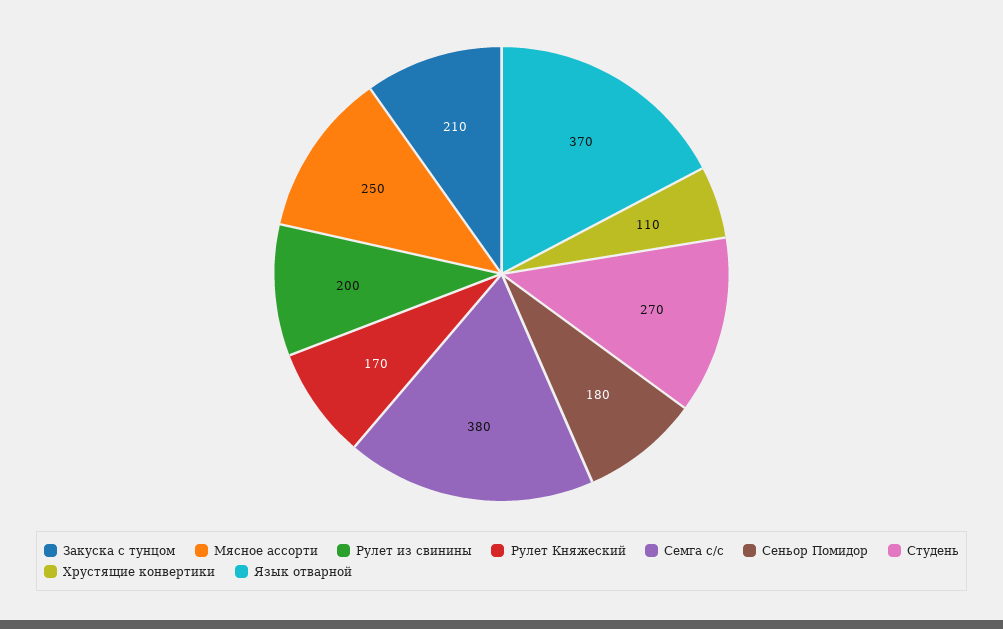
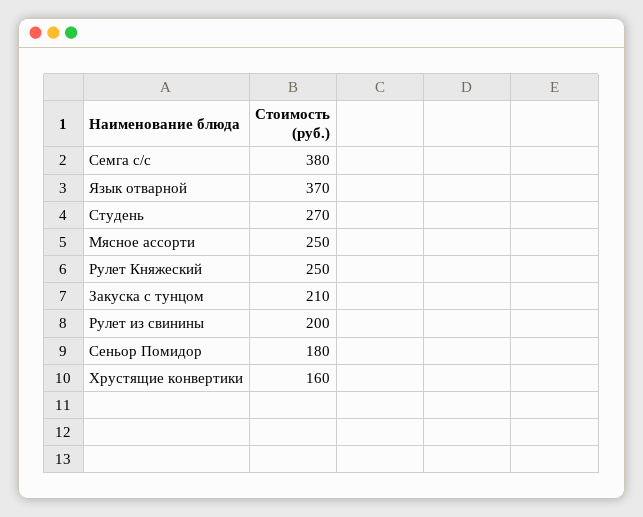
Рулет Княжеский: 170 -> 250
Хрустящие конвертики: 110 -> 160

